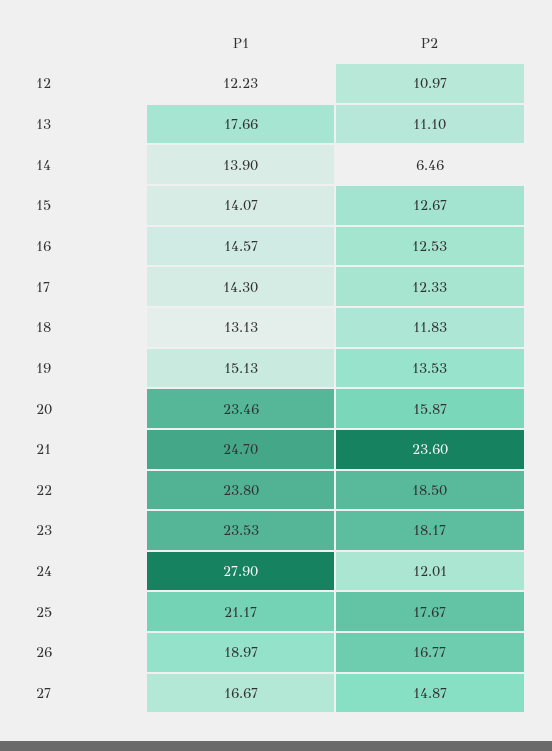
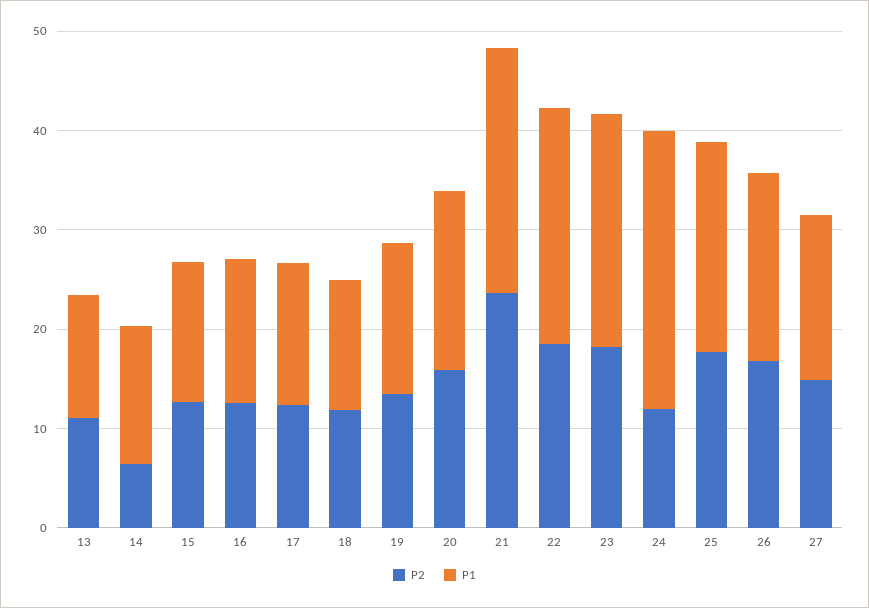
P1, 12: 12.23 -> none
P2, 12: 10.97 -> none
P1, 13: 17.66 -> 12
P1, 20: 23.46 -> 18

